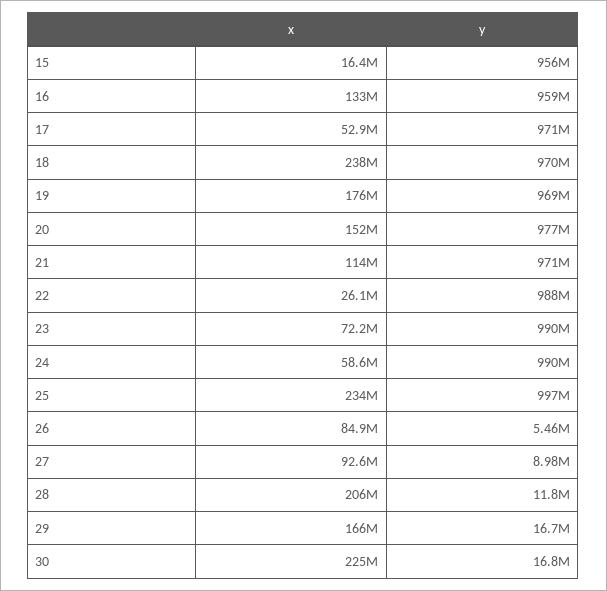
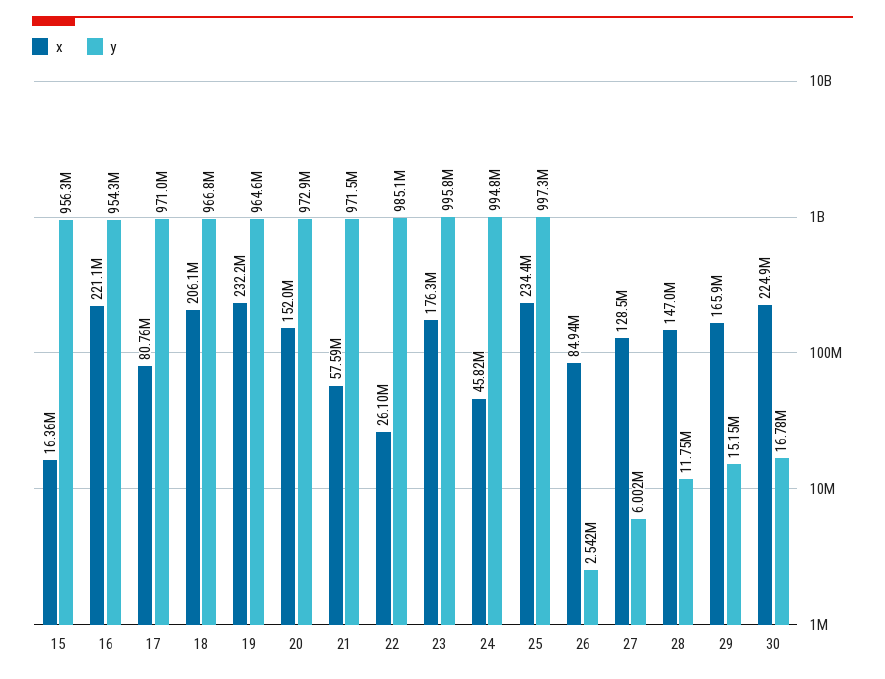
x, 16: 133000000 -> 221100000
y, 16: 959000000 -> 954300000
x, 17: 52900000 -> 80760000
x, 18: 238000000 -> 206100000
y, 18: 970000000 -> 966800000
x, 19: 176000000 -> 232200000
y, 19: 969000000 -> 964600000
y, 20: 977000000 -> 972900000
x, 21: 114000000 -> 57590000
y, 22: 988000000 -> 985100000
x, 23: 72200000 -> 176300000
y, 23: 990000000 -> 995800000
x, 24: 58600000 -> 45820000
y, 24: 990000000 -> 994800000
y, 26: 5460000 -> 2542000
x, 27: 92600000 -> 128500000
y, 27: 8980000 -> 6002000
x, 28: 206000000 -> 147000000
y, 29: 16700000 -> 15150000

